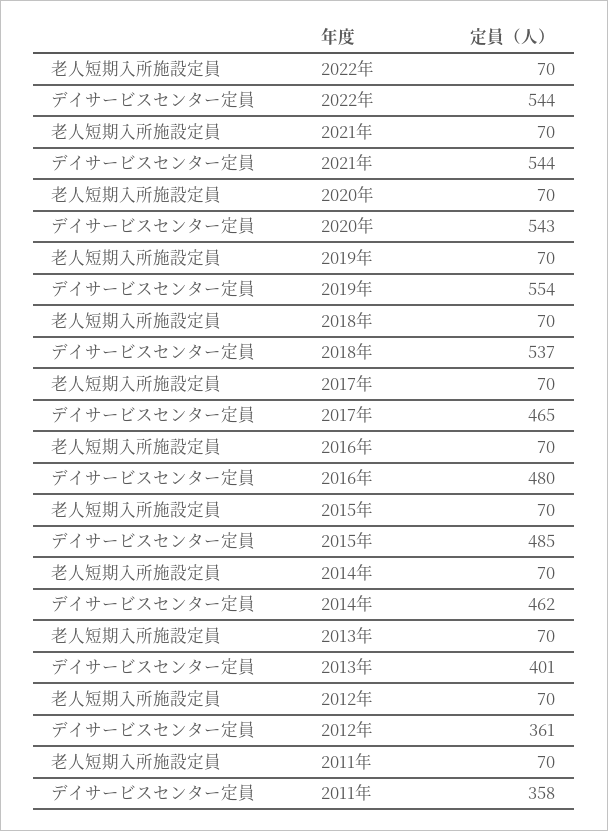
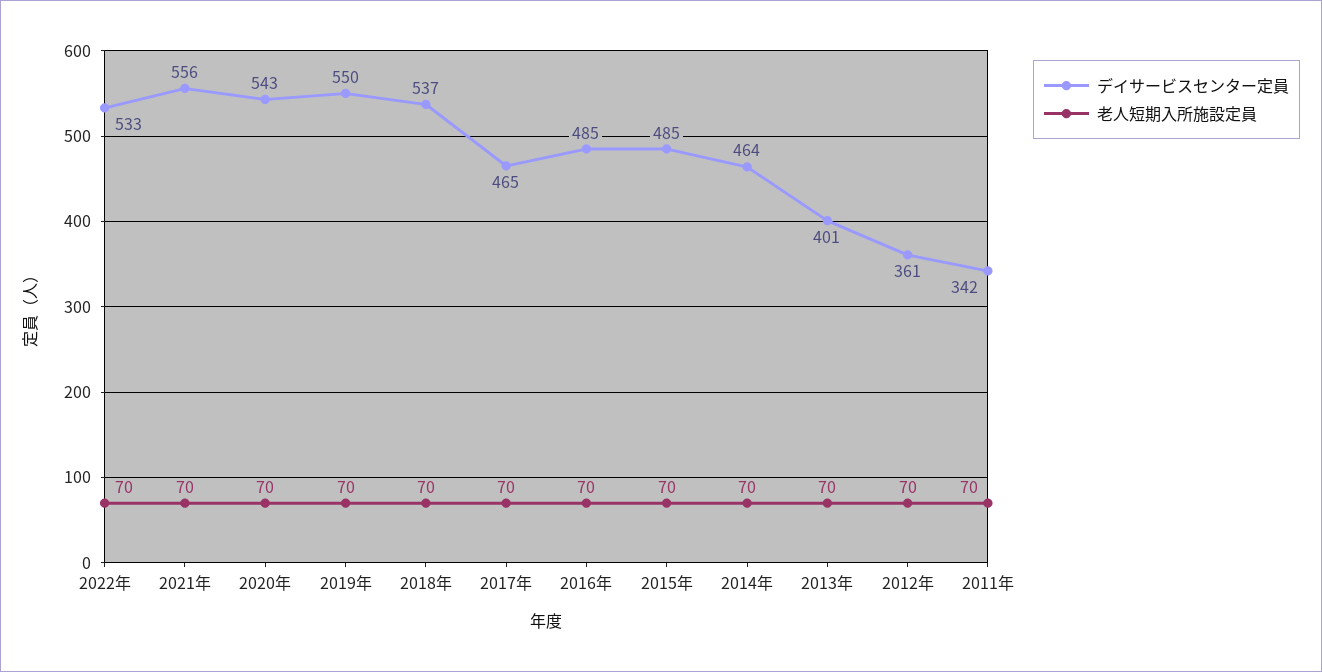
デイサービスセンター定員, 2022年: 544 -> 533
デイサービスセンター定員, 2021年: 544 -> 556
デイサービスセンター定員, 2019年: 554 -> 550
デイサービスセンター定員, 2016年: 480 -> 485
デイサービスセンター定員, 2014年: 462 -> 464
デイサービスセンター定員, 2011年: 358 -> 342

